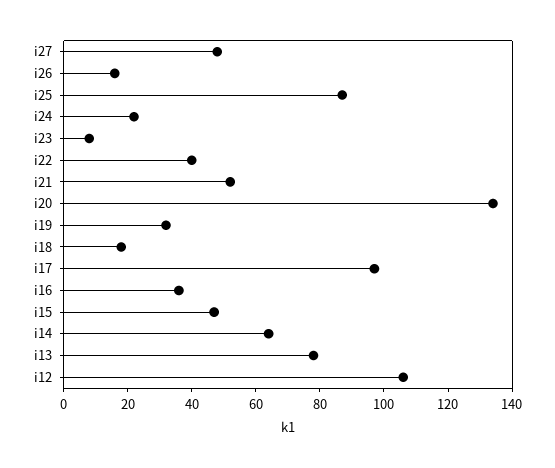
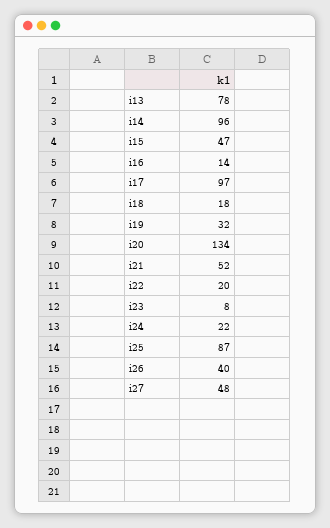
i26: 15 -> 40
i22: 40 -> 20
i16: 35 -> 14
i14: 65 -> 96
i12: 105 -> none

